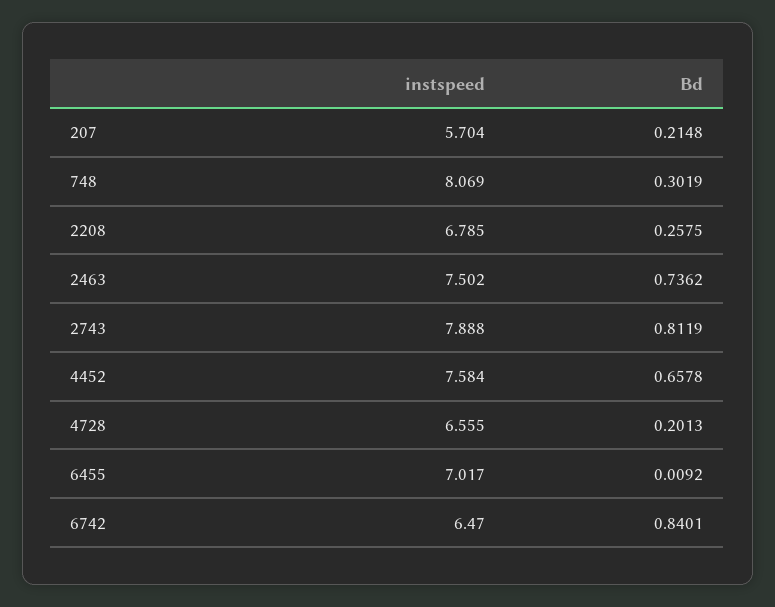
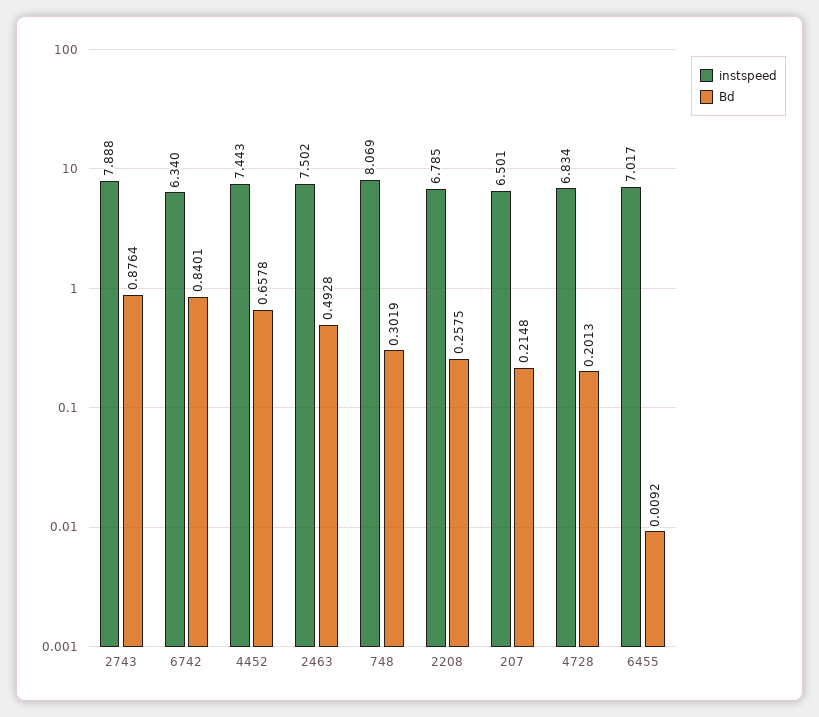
instspeed, 207: 5.704 -> 6.501
Bd, 2463: 0.7362 -> 0.4928
Bd, 2743: 0.8119 -> 0.8764
instspeed, 4452: 7.584 -> 7.443
instspeed, 4728: 6.555 -> 6.834
instspeed, 6742: 6.47 -> 6.34

